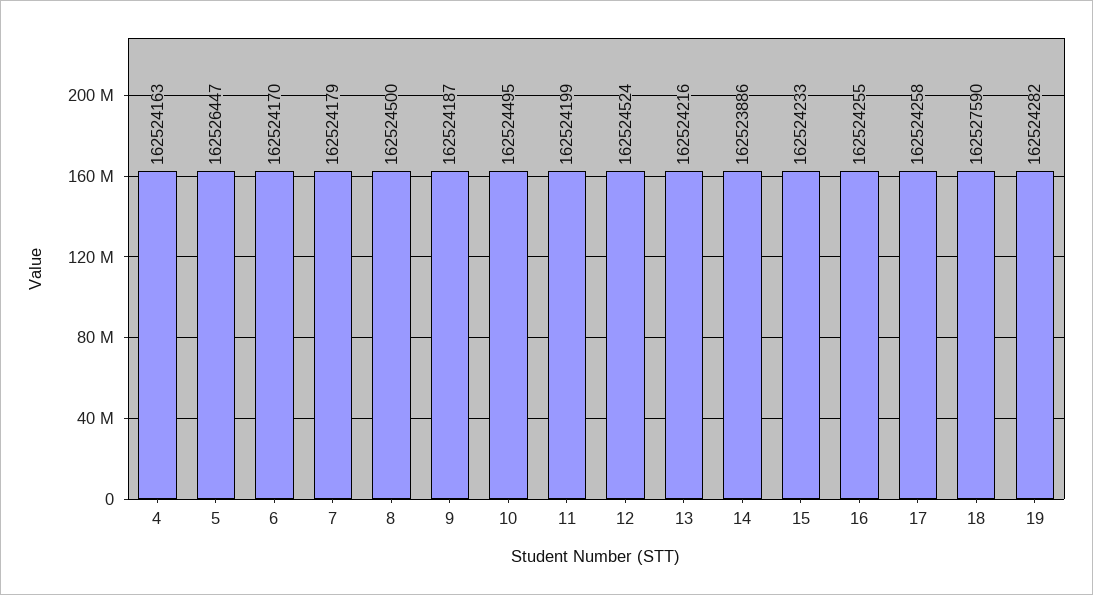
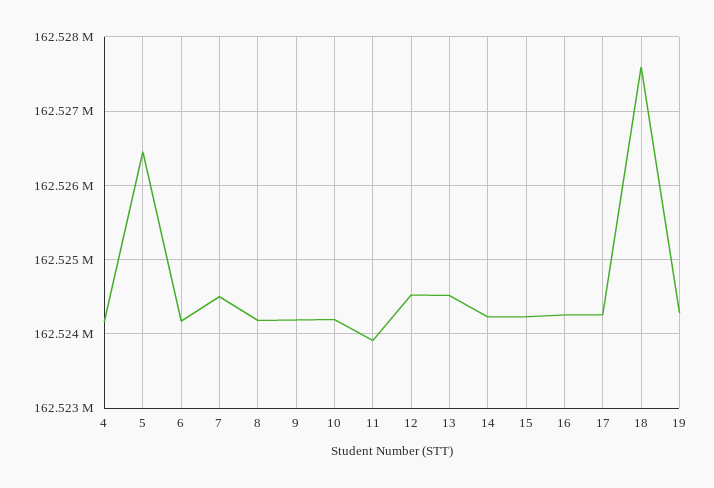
7: 162524179 -> 162524500
8: 162524500 -> 162524200
10: 162524495 -> 162524200
11: 162524199 -> 162523900
13: 162524216 -> 162524500
14: 162523886 -> 162524200

